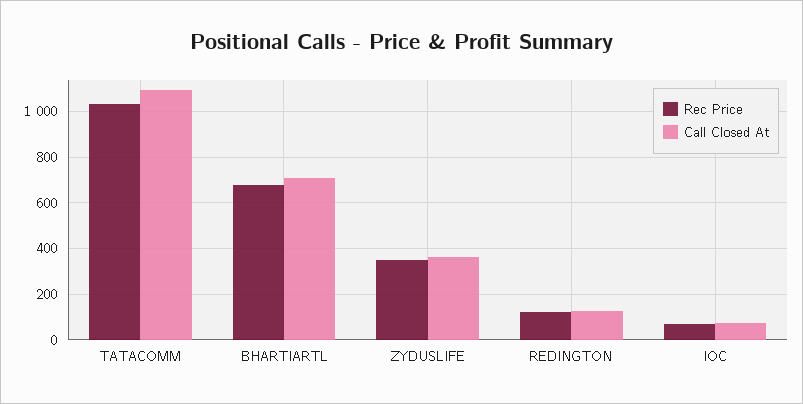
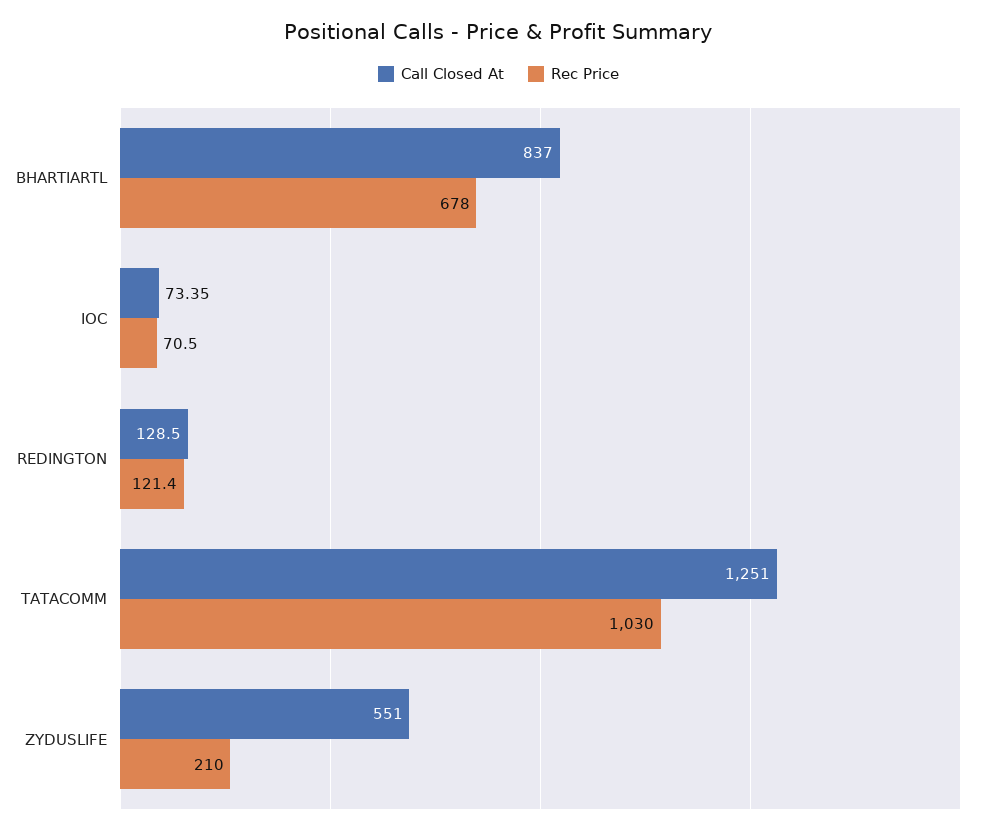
Call Closed At, TATACOMM: 1100 -> 1251
Call Closed At, BHARTIARTL: 700 -> 837
Rec Price, ZYDUSLIFE: 350 -> 210
Call Closed At, ZYDUSLIFE: 350 -> 551

